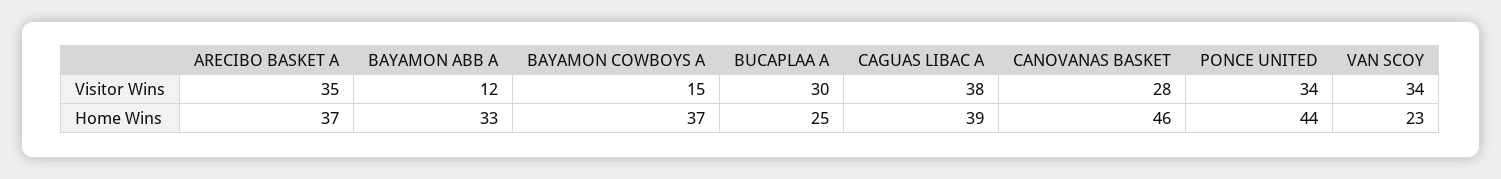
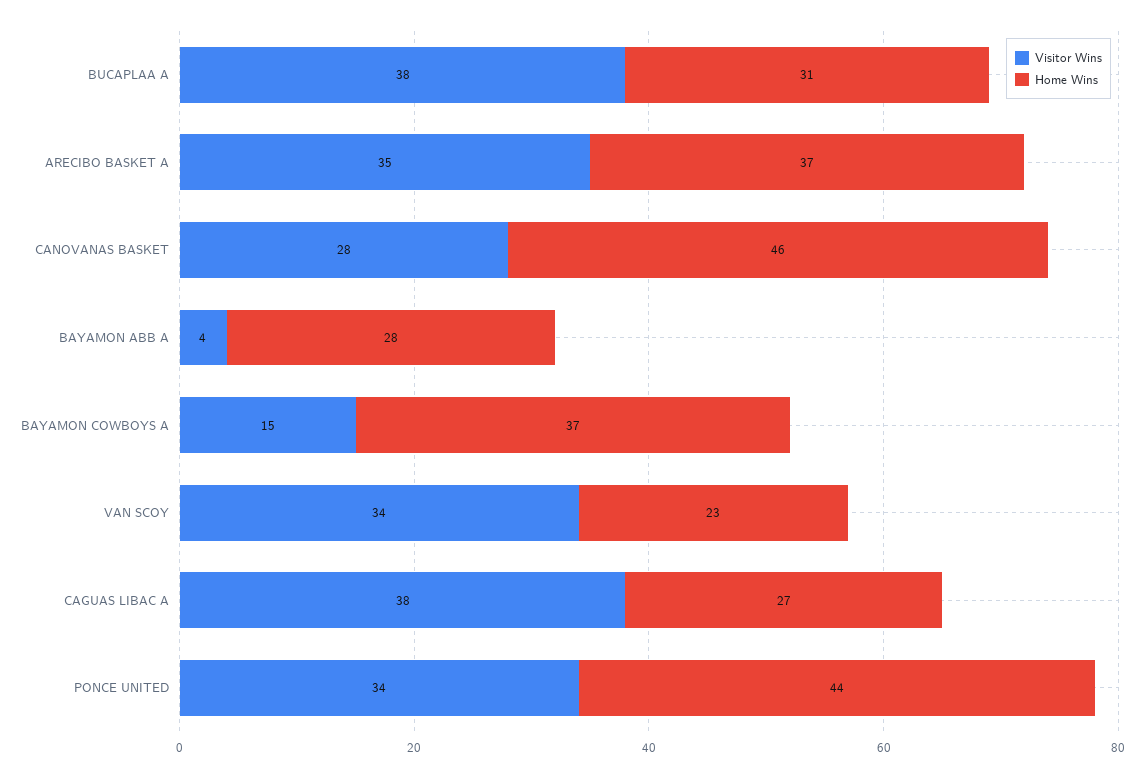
Visitor Wins, BAYAMON ABB A: 12 -> 4
Visitor Wins, BUCAPLAA A: 30 -> 38
Home Wins, BAYAMON ABB A: 33 -> 28
Home Wins, BUCAPLAA A: 25 -> 31
Home Wins, CAGUAS LIBAC A: 39 -> 27

